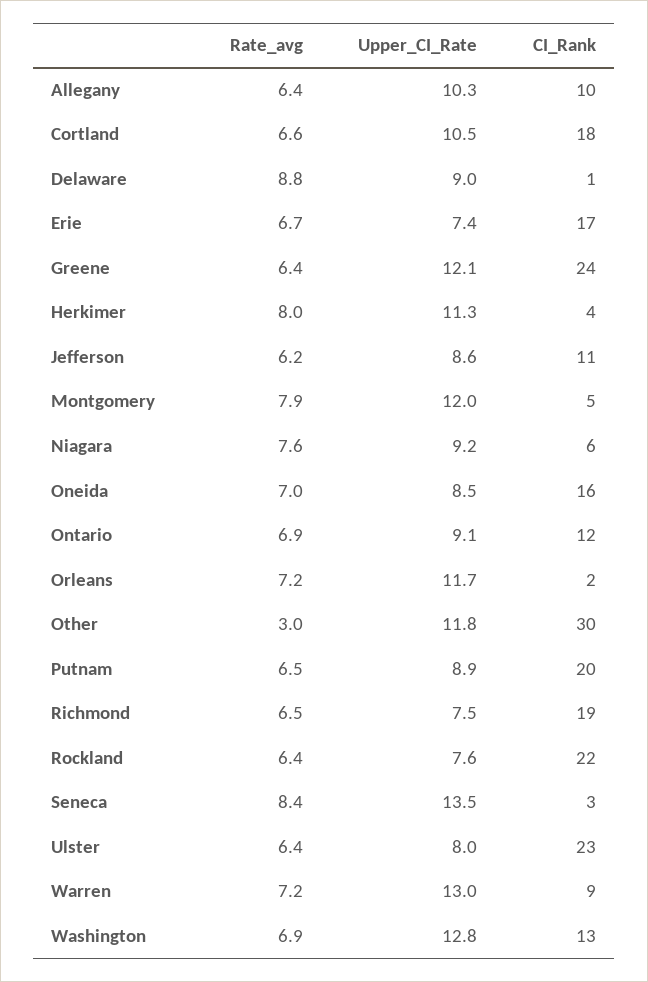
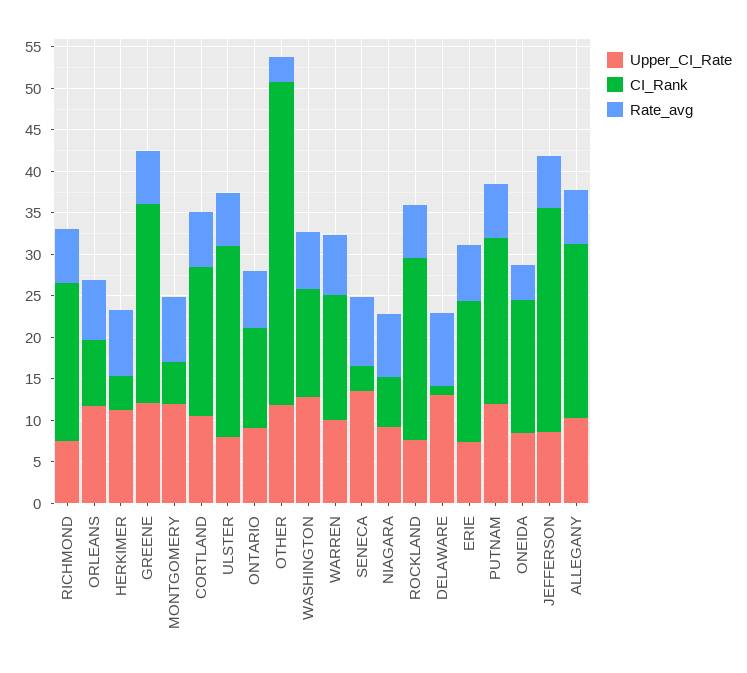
CI_Rank, Allegany: 10 -> 21
Upper_CI_Rate, Delaware: 9 -> 13
CI_Rank, Jefferson: 11 -> 27
Rate_avg, Oneida: 7 -> 4
CI_Rank, Orleans: 2 -> 8
CI_Rank, Other: 30 -> 39
Upper_CI_Rate, Putnam: 8.9 -> 12
Upper_CI_Rate, Warren: 13 -> 10
CI_Rank, Warren: 9 -> 15

